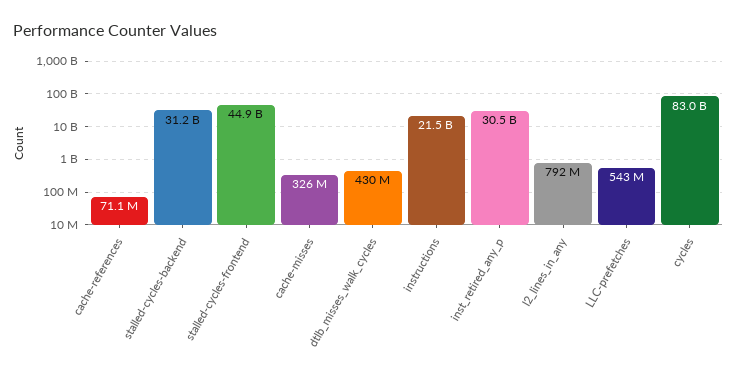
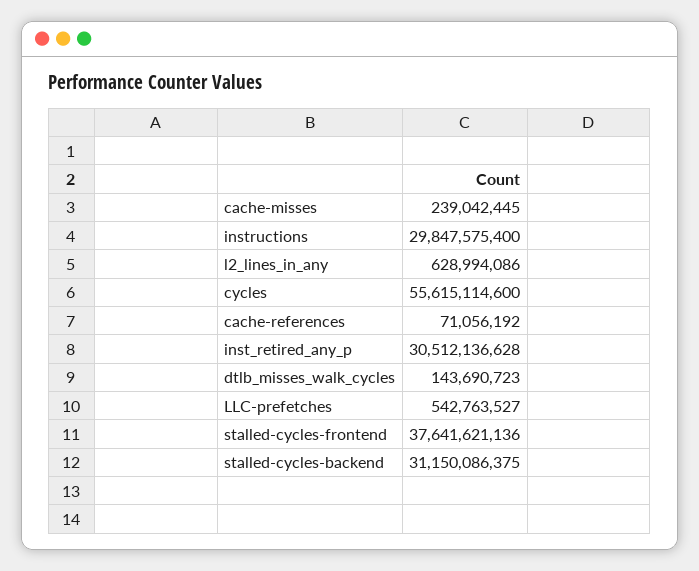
stalled-cycles-frontend: 44900000000 -> 37641621136
cache-misses: 326000000 -> 239042445
dtlb_misses_walk_cycles: 430000000 -> 143690723
instructions: 21500000000 -> 29847575400
l2_lines_in_any: 792000000 -> 628994086
cycles: 83000000000 -> 55615114600

